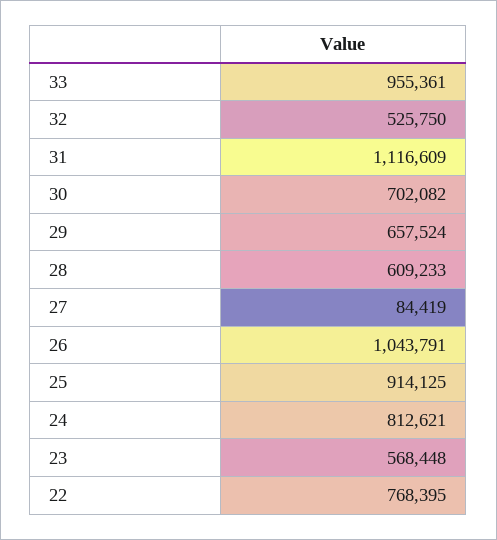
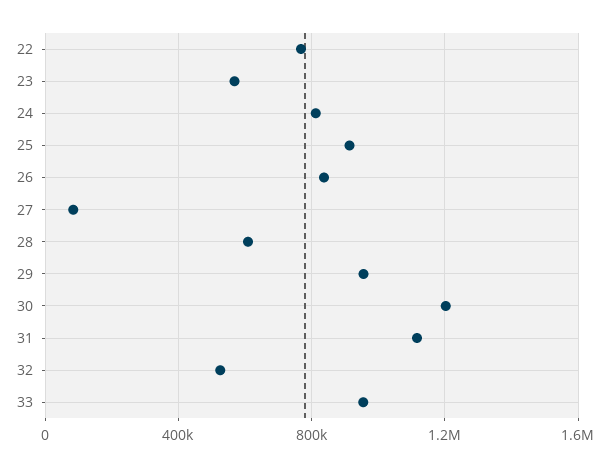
30: 702082 -> 1200000
29: 657524 -> 950000
26: 1043791 -> 850000

